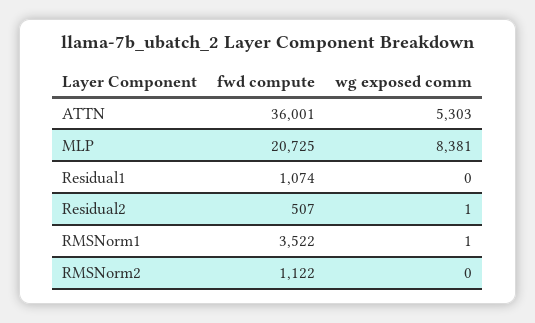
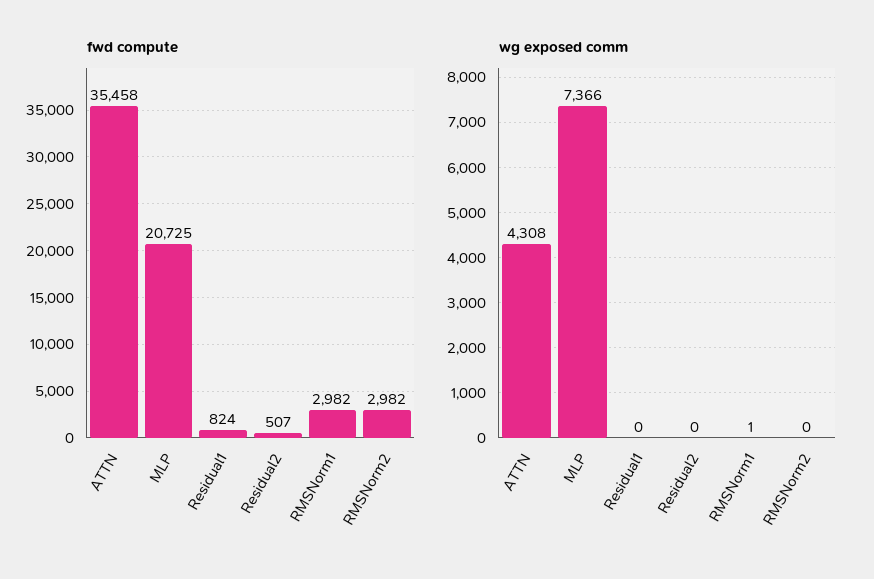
fwd compute, ATTN: 36001 -> 35458
wg exposed comm, ATTN: 5303 -> 4308
wg exposed comm, MLP: 8381 -> 7366
fwd compute, Residual1: 1074 -> 824
wg exposed comm, Residual2: 1 -> 0
fwd compute, RMSNorm1: 3522 -> 2982
fwd compute, RMSNorm2: 1122 -> 2982

